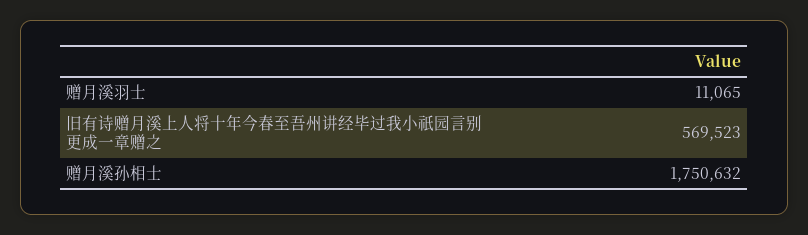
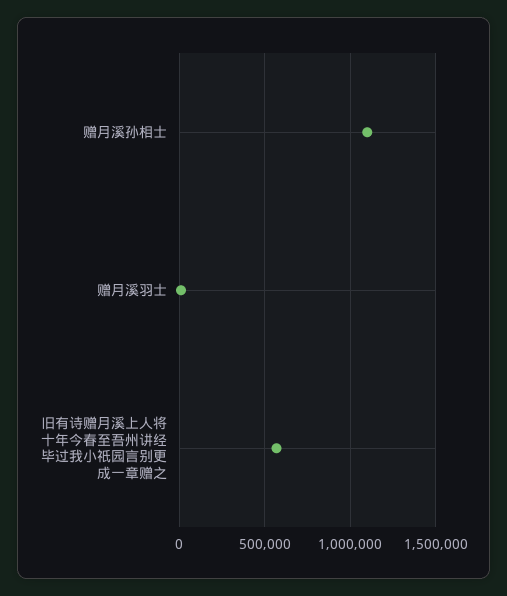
赠月溪孙相士: 1750632 -> 1100000

